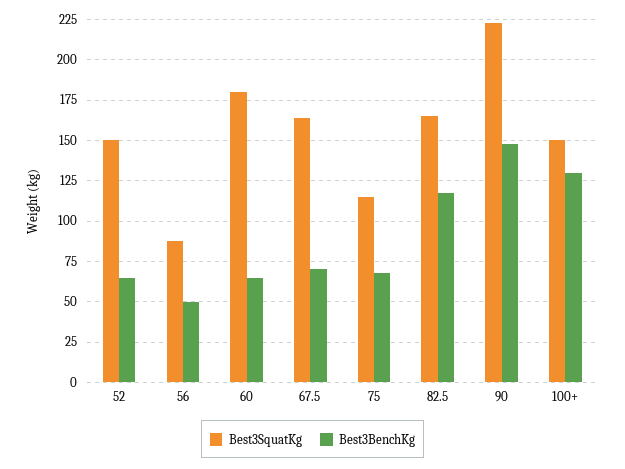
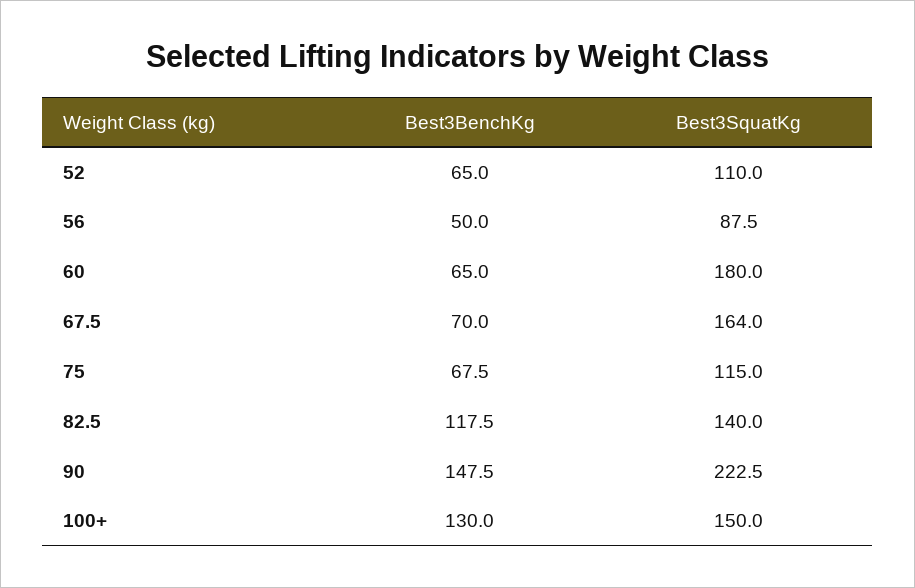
Best3SquatKg, 52: 150 -> 110
Best3SquatKg, 82.5: 165 -> 140

